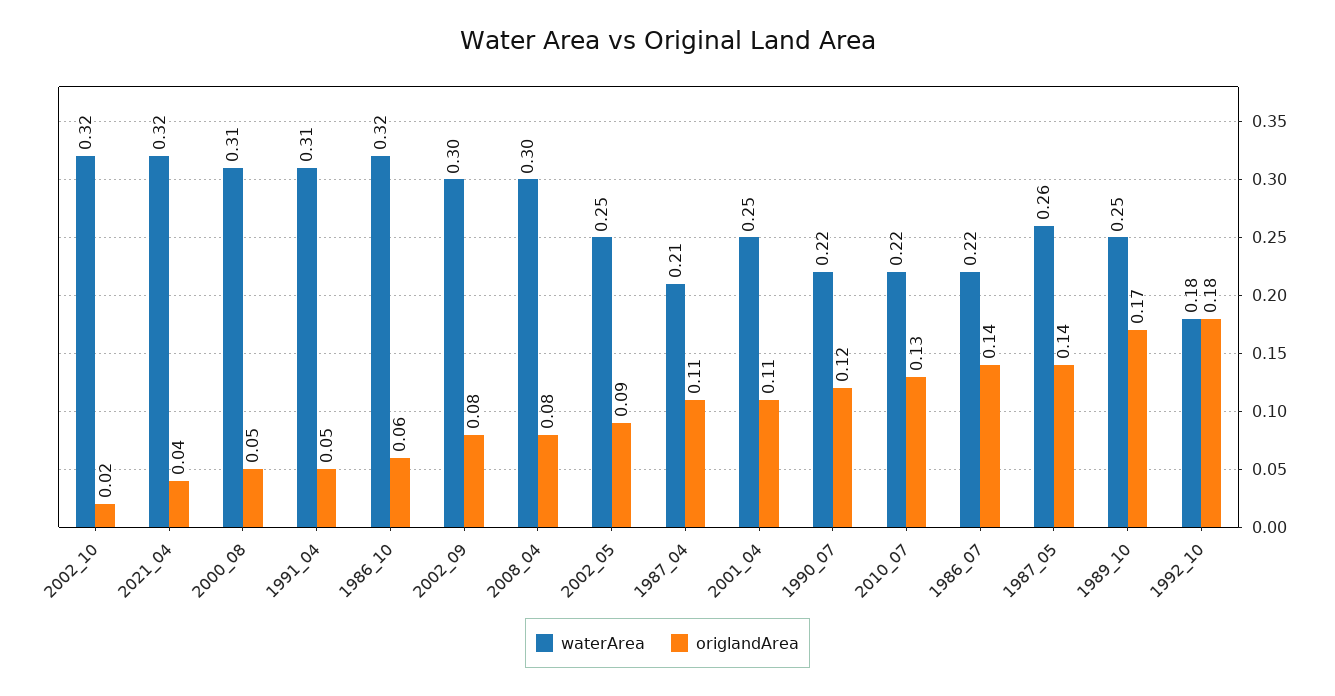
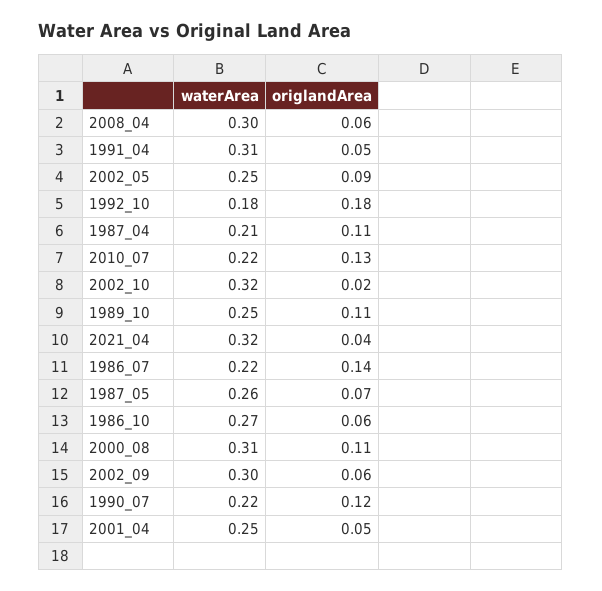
origlandArea, 2000_08: 0.05 -> 0.11
waterArea, 1986_10: 0.32 -> 0.27
origlandArea, 2002_09: 0.08 -> 0.06
origlandArea, 2008_04: 0.08 -> 0.06
origlandArea, 2001_04: 0.11 -> 0.05
origlandArea, 1987_05: 0.14 -> 0.07
origlandArea, 1989_10: 0.17 -> 0.11

